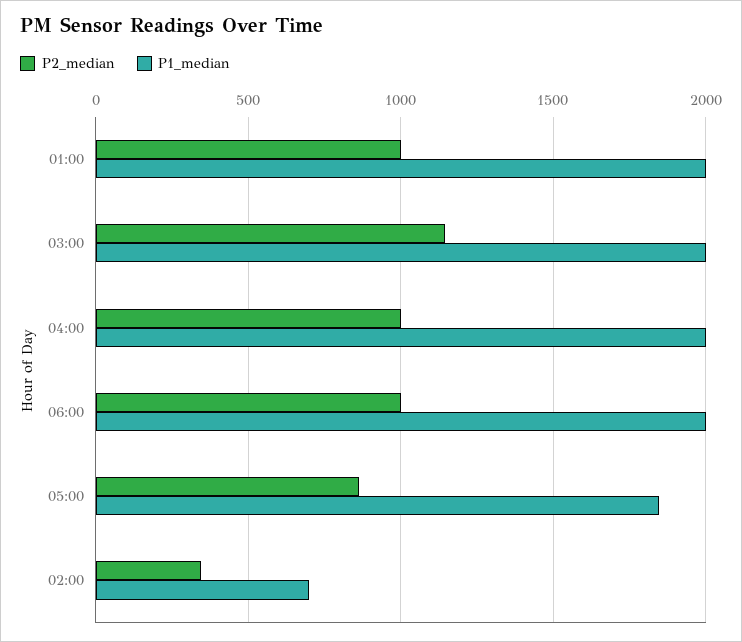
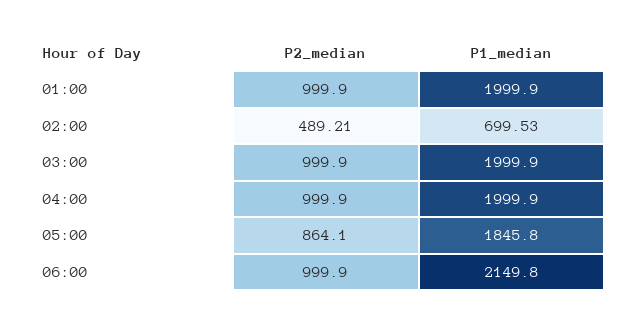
P2_median, 03:00: 1150 -> 999.9
P1_median, 06:00: 2000 -> 2149.8
P2_median, 02:00: 350 -> 489.21

